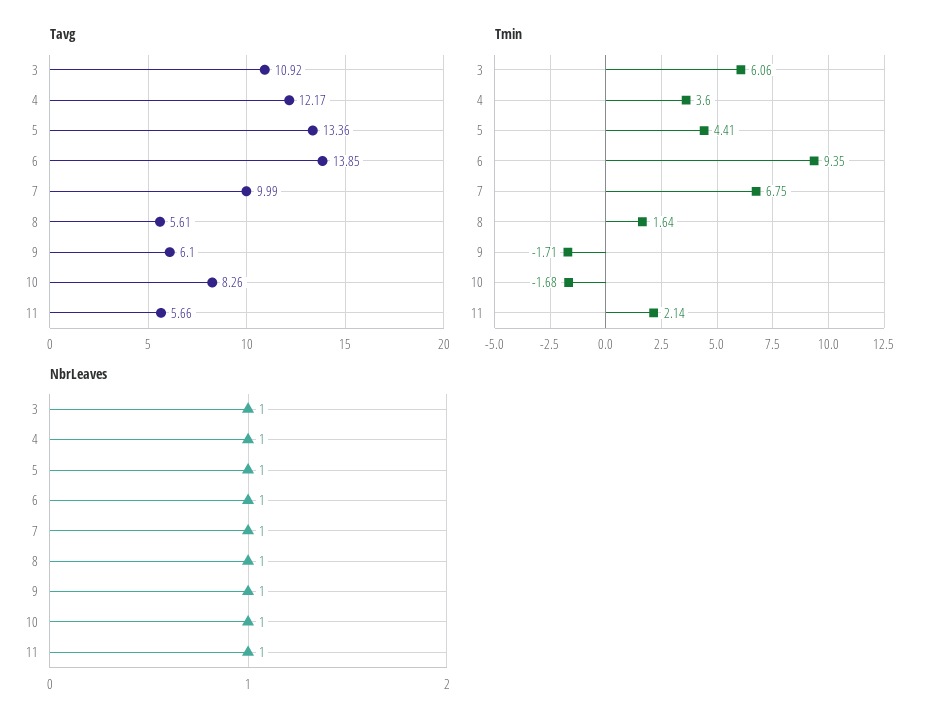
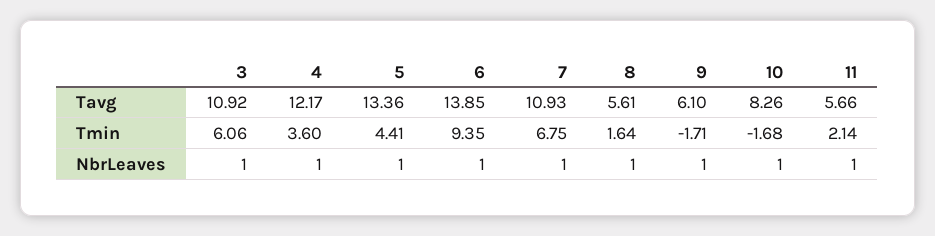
Tavg, 7: 9.99 -> 10.93

